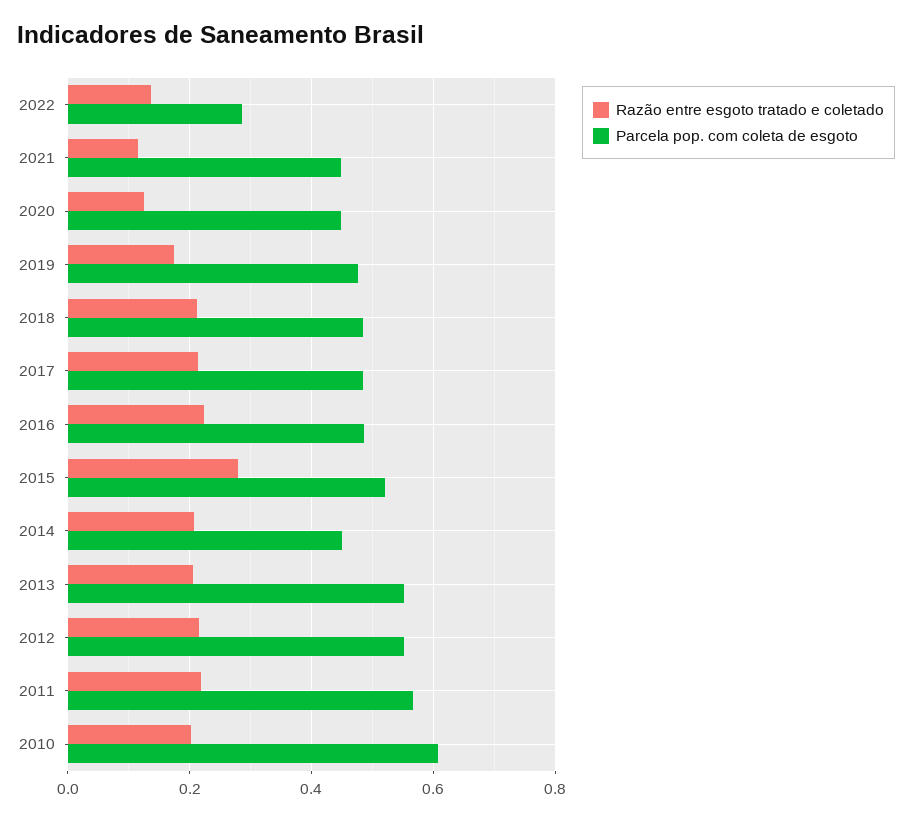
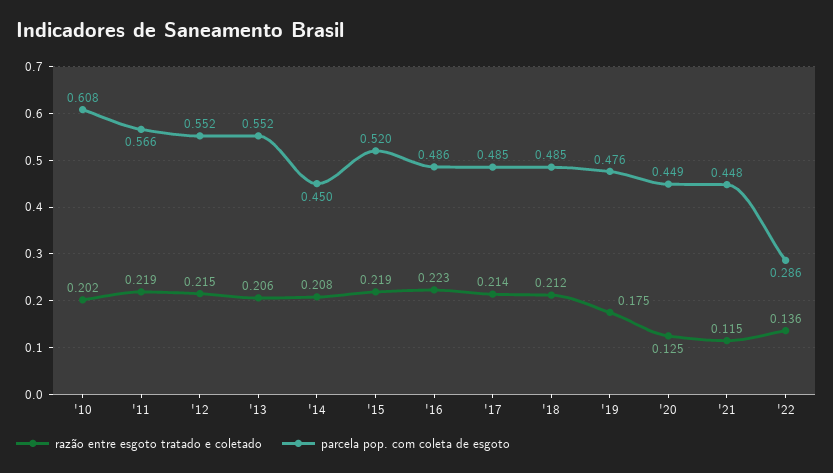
Razão entre esgoto tratado e coletado, 2015: 0.28 -> 0.219

